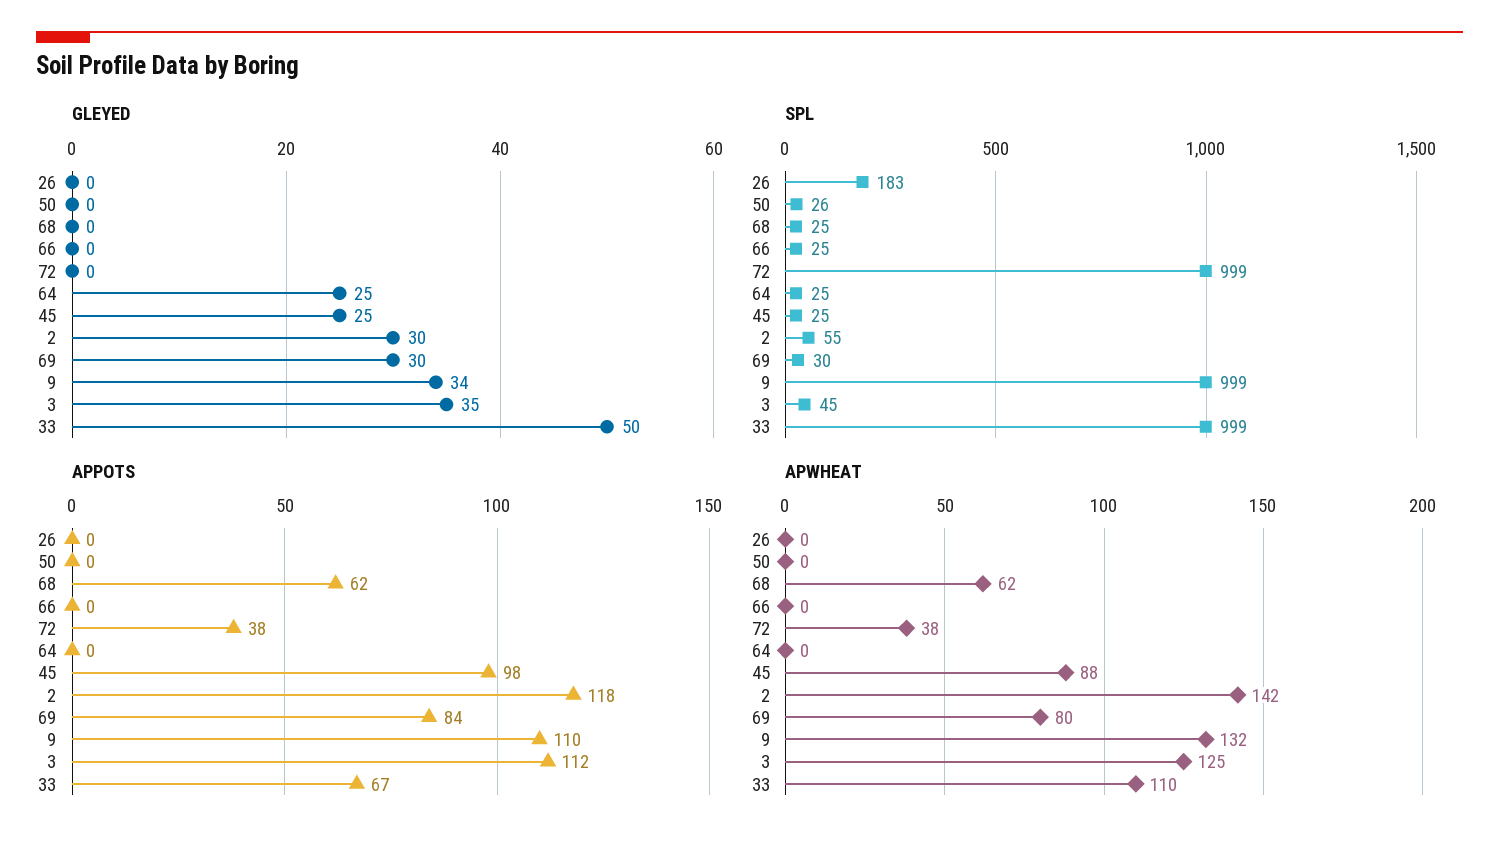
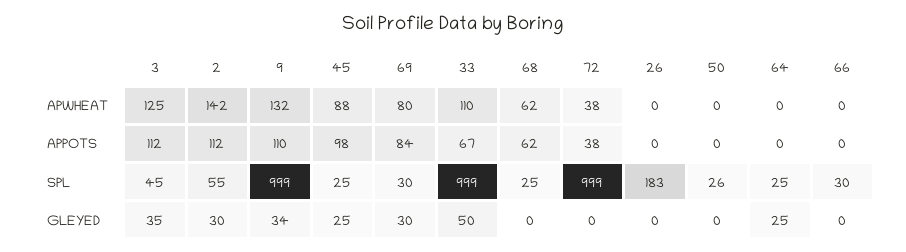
SPL, 66: 25 -> 30
APPOTS, 2: 118 -> 112

